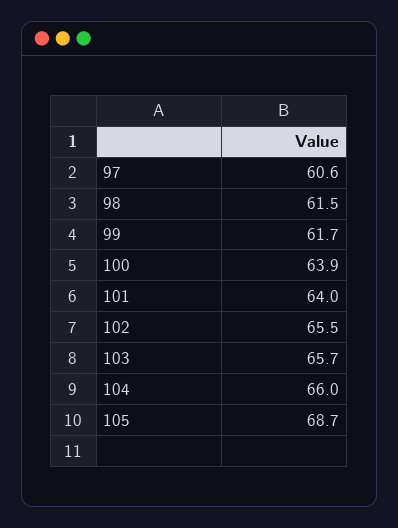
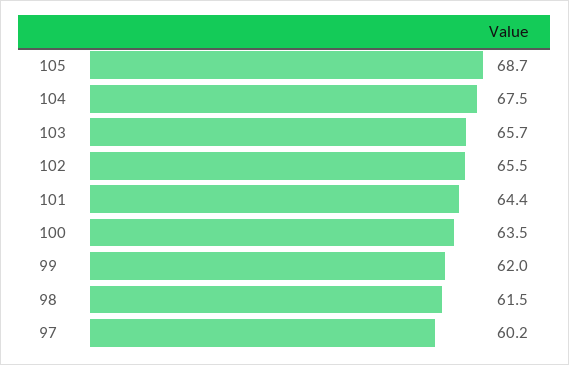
97: 60.6 -> 60.2
99: 61.7 -> 62
100: 63.9 -> 63.5
101: 64 -> 64.4
104: 66 -> 67.5

